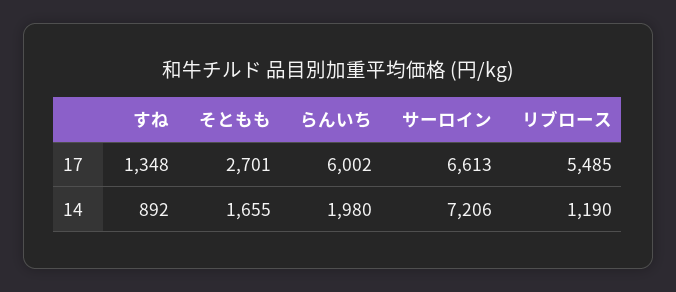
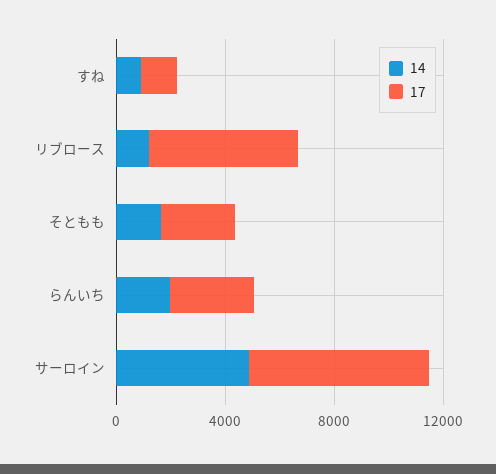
17, らんいち: 6002 -> 3000
14, サーロイン: 7206 -> 5000

